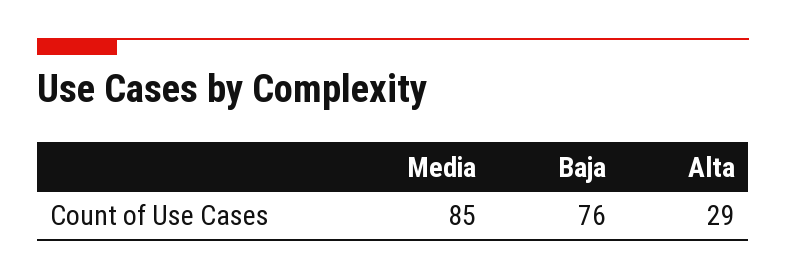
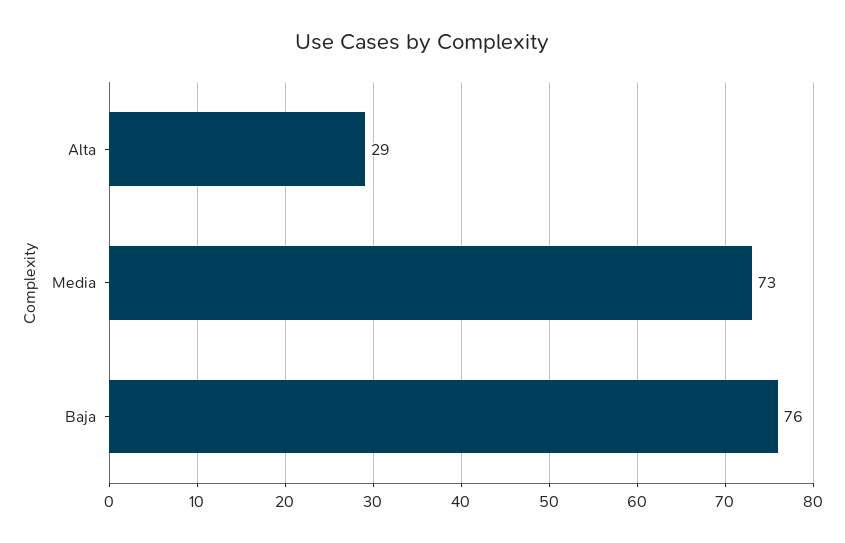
Media: 85 -> 73

